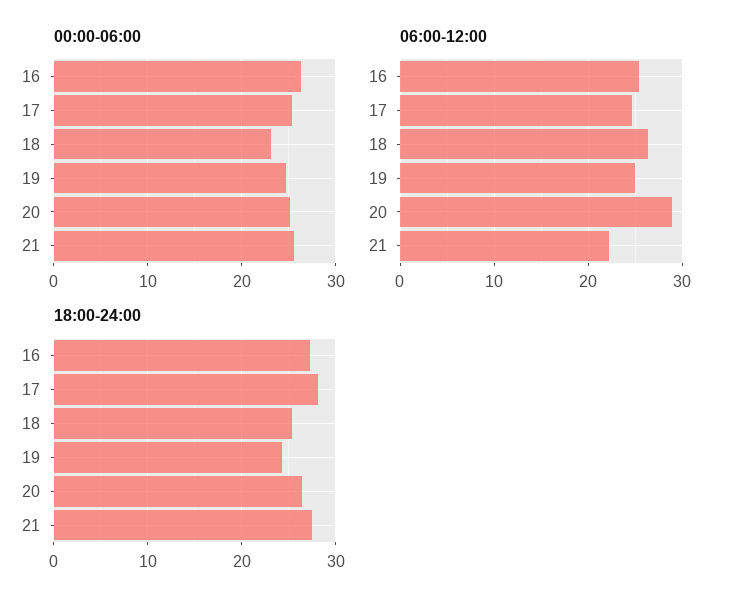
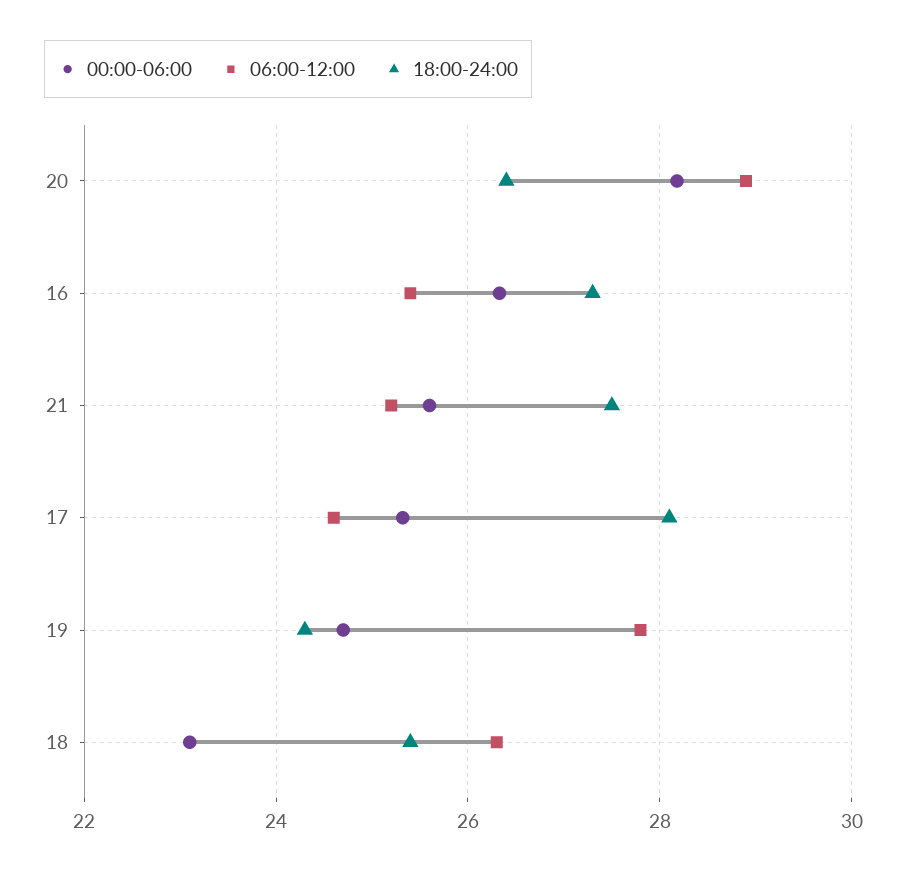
00:00-06:00, 20: 25 -> 28.2
06:00-12:00, 19: 25 -> 27.8
06:00-12:00, 21: 22 -> 25.2

